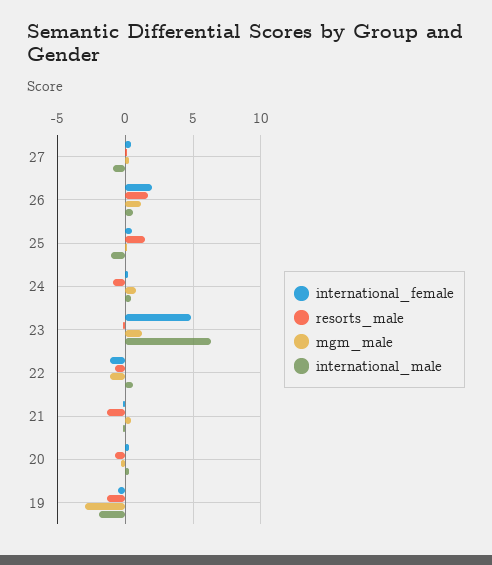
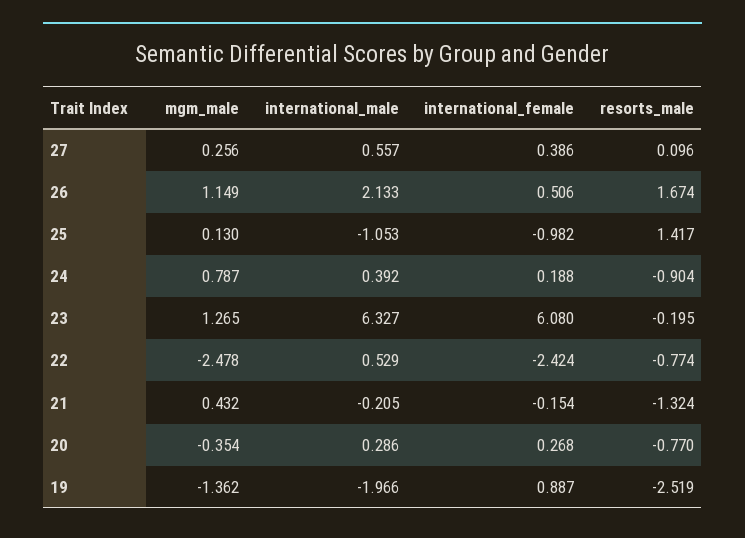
international_male, 27: -1 -> 0.557
international_female, 26: 2 -> 0.506
international_male, 26: 0.5 -> 2.133
international_female, 25: 0.5 -> -0.982
international_female, 23: 5 -> 6.08
international_female, 22: -1 -> -2.424
mgm_male, 22: -1 -> -2.478
international_female, 19: -0.5 -> 0.887
resorts_male, 19: -1.5 -> -2.519
mgm_male, 19: -3 -> -1.362

